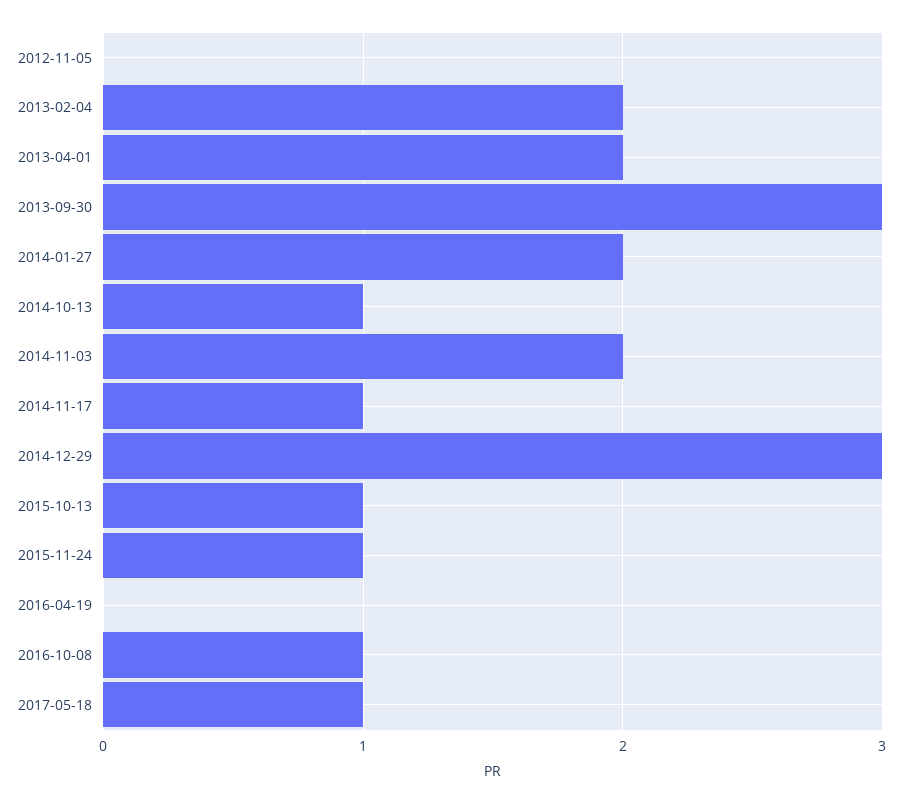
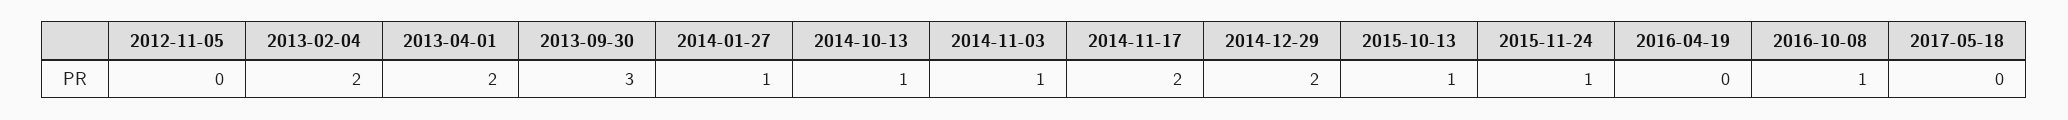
2014-01-27: 2 -> 1
2014-11-03: 2 -> 1
2014-11-17: 1 -> 2
2014-12-29: 3 -> 2
2017-05-18: 1 -> 0

